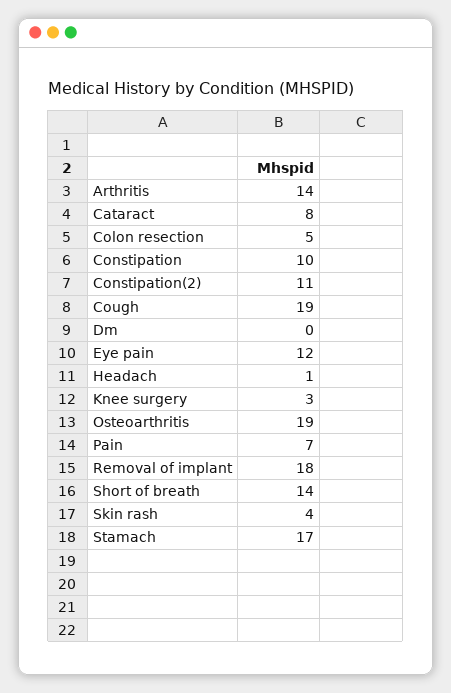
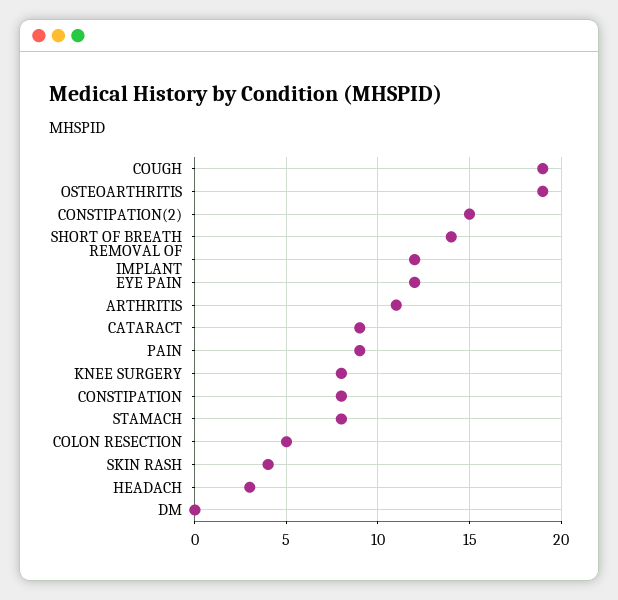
Arthritis: 14 -> 11
Cataract: 8 -> 9
Constipation: 10 -> 8
Constipation(2): 11 -> 15
Headach: 1 -> 3
Knee surgery: 3 -> 8
Pain: 7 -> 9
Removal of implant: 18 -> 12
Stamach: 17 -> 8

